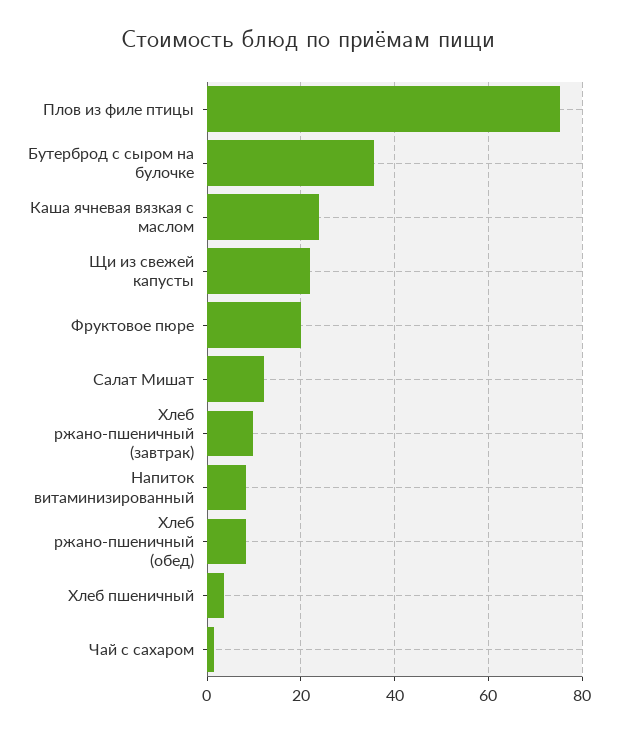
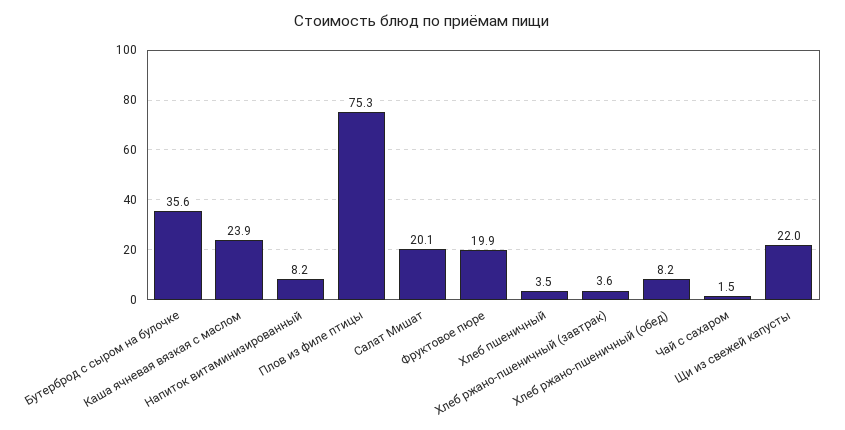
Салат Мишат: 12 -> 20.1
Хлеб ржано-пшеничный (завтрак): 10 -> 3.6

